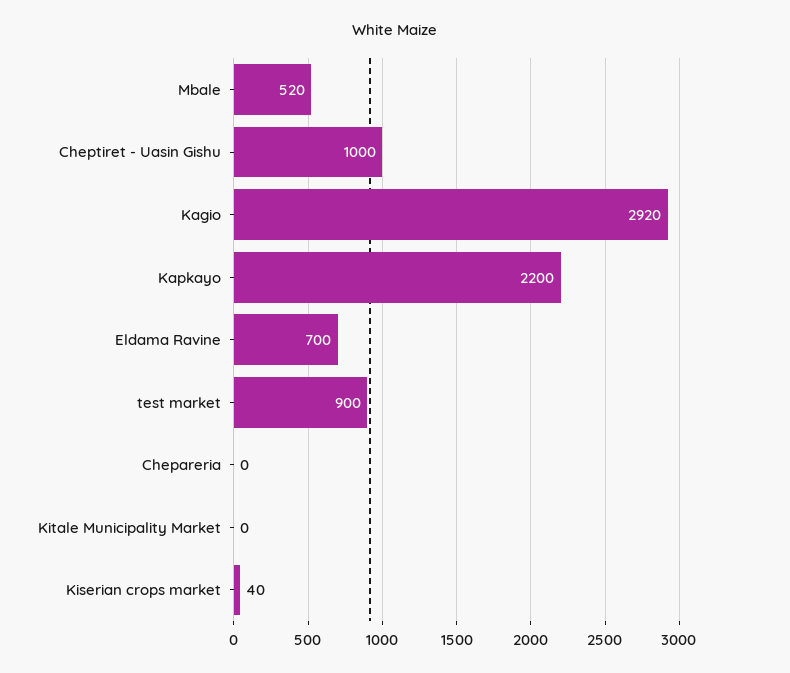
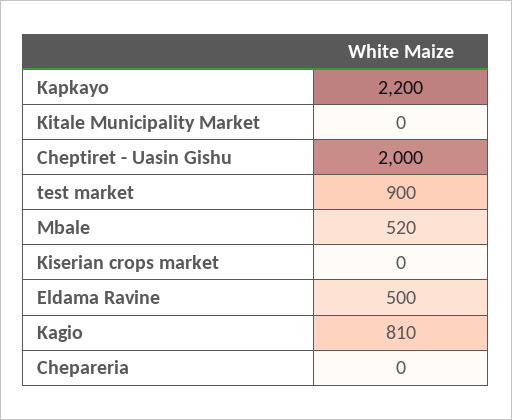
Cheptiret - Uasin Gishu: 1000 -> 2000
Kagio: 2920 -> 810
Eldama Ravine: 700 -> 500
Kiserian crops market: 40 -> 0

